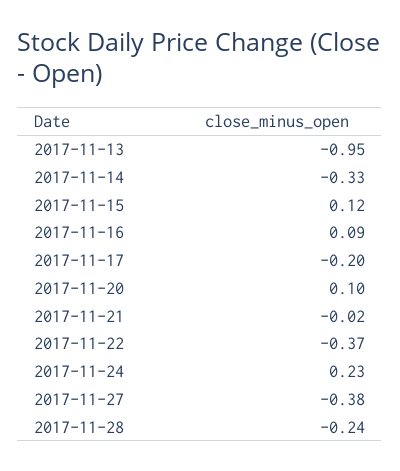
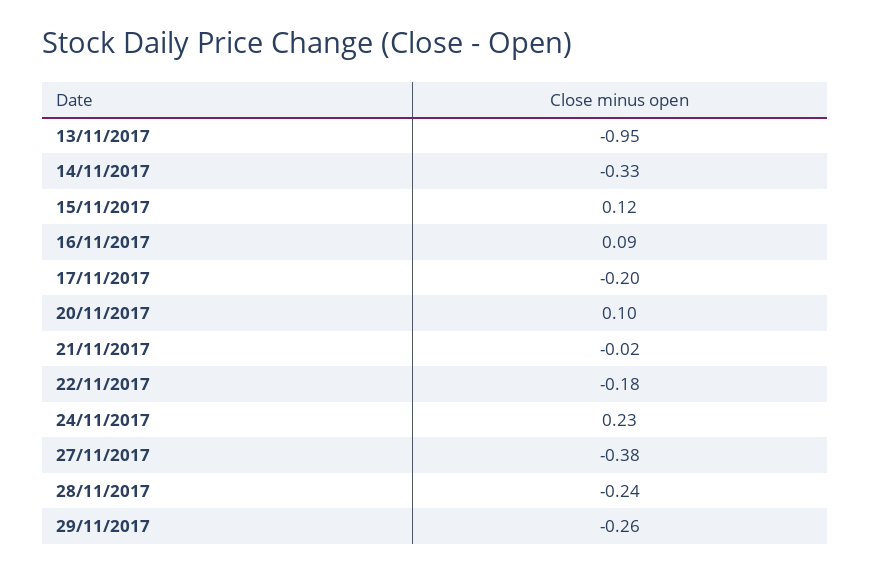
2017-11-22: -0.37 -> -0.18
29/11/2017: none -> -0.26

